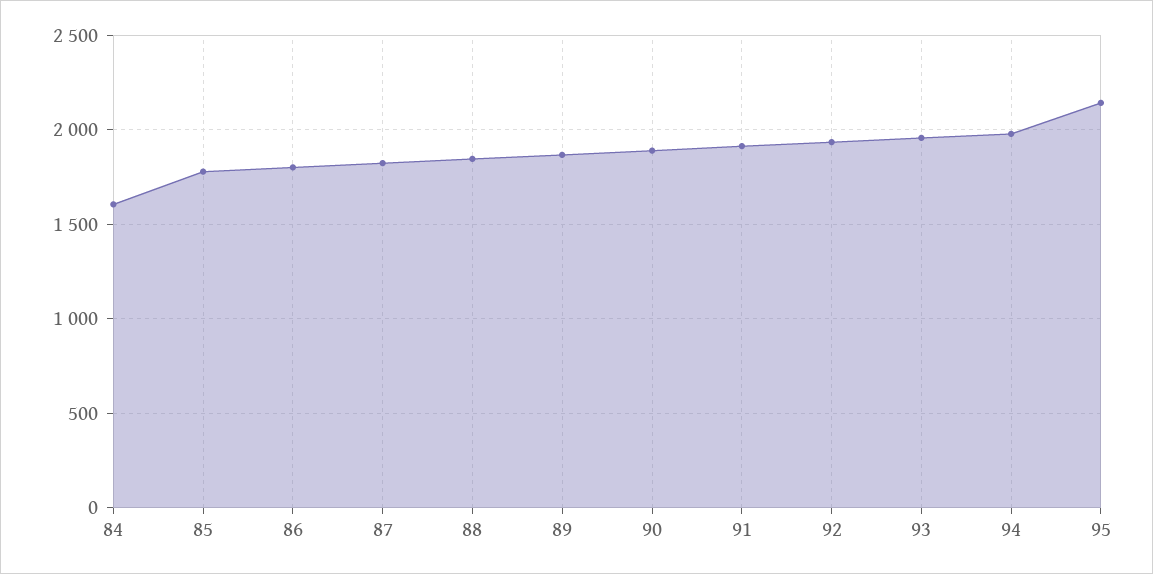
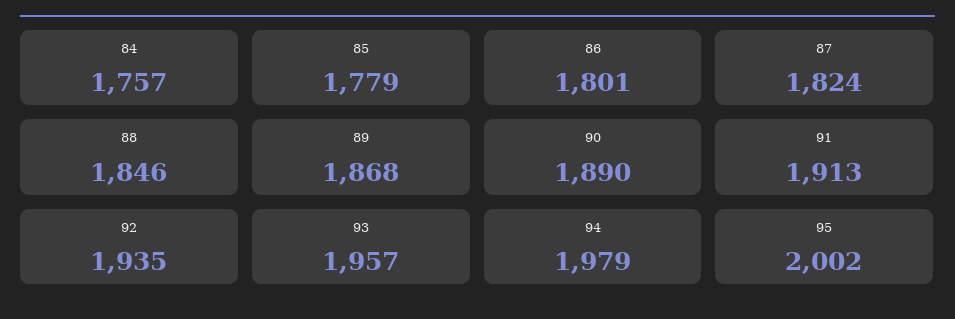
84: 1600 -> 1757
95: 2150 -> 2002

